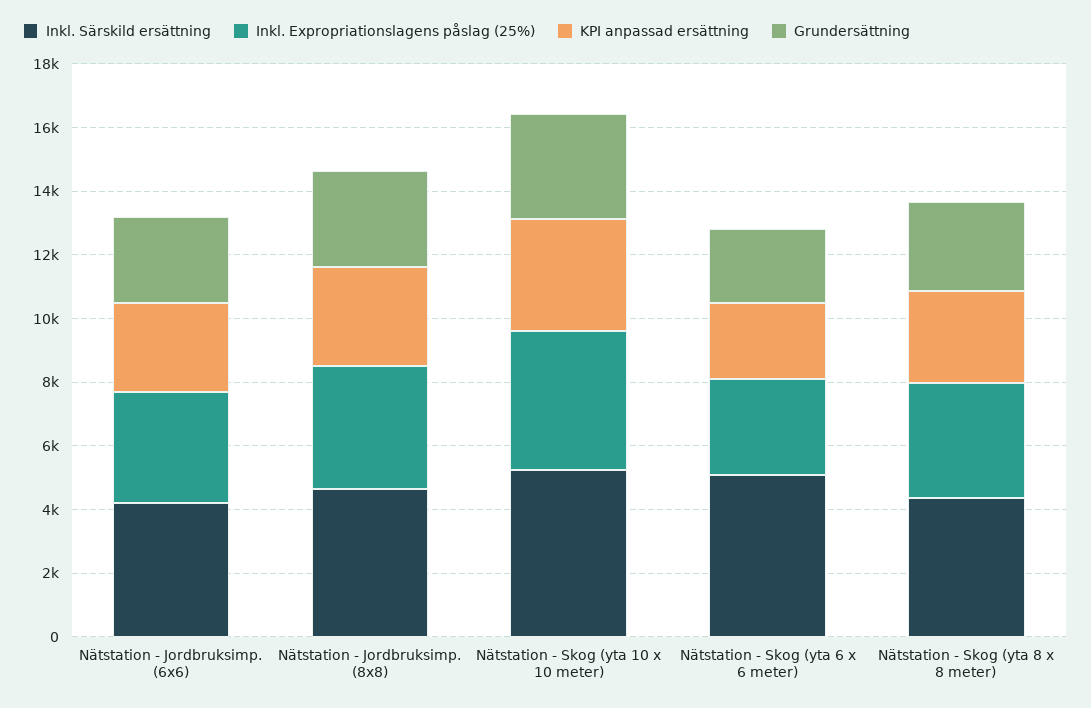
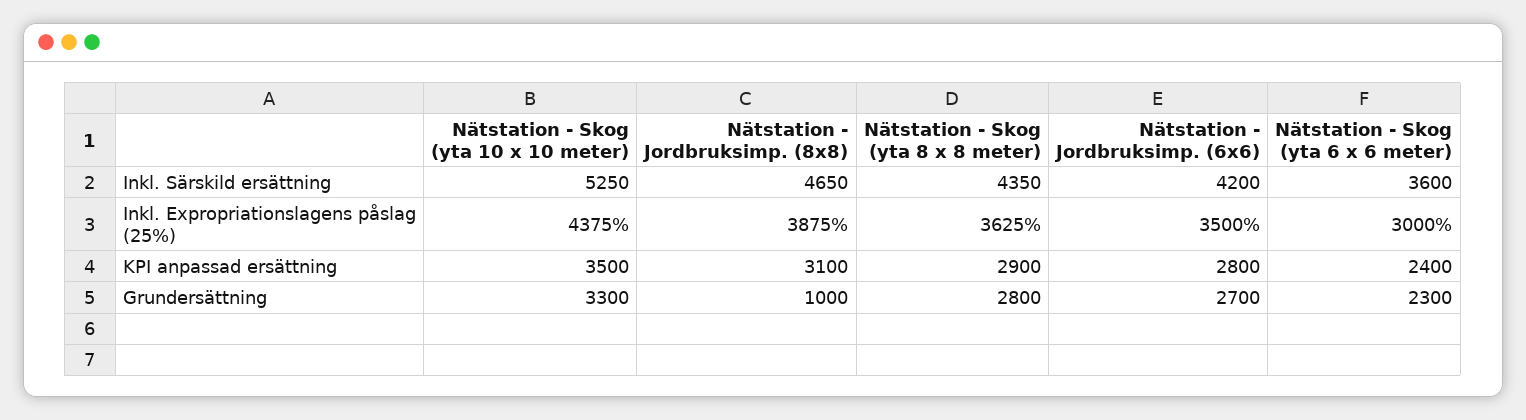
Grundersättning, Nätstation - Jordbruksimp. (8x8): 3000 -> 1000
Inkl. Särskild ersättning, Nätstation - Skog (yta 6 x 6 meter): 5000 -> 3600

